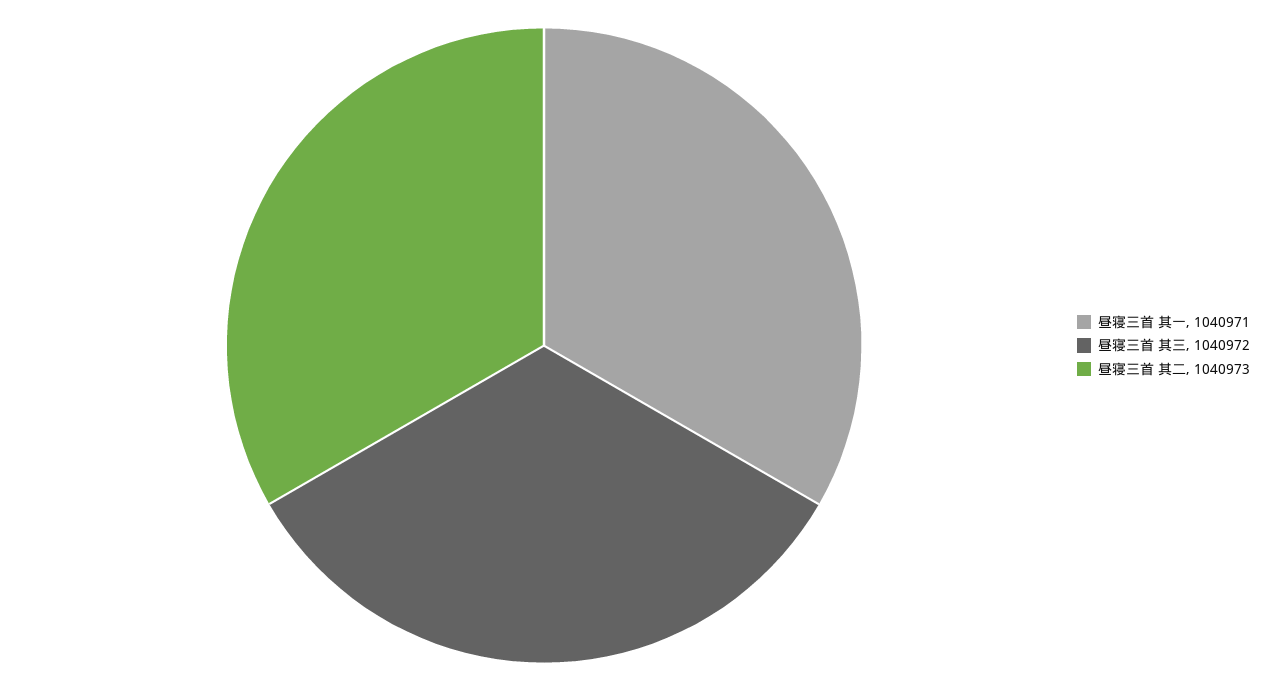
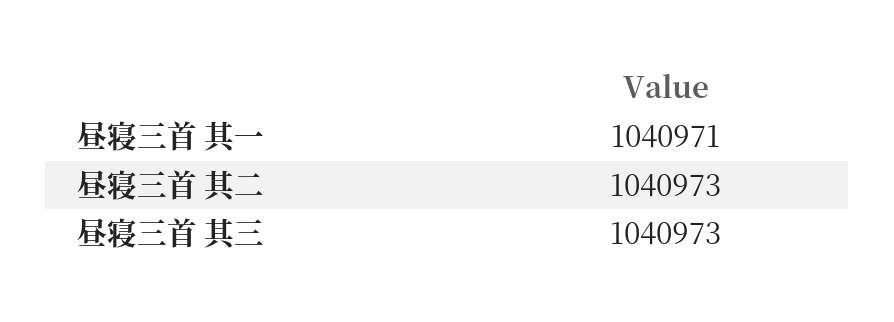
昼寝三首 其三: 1040972 -> 1040973

